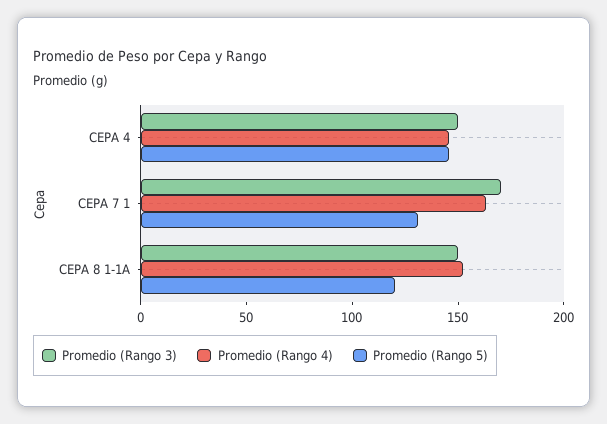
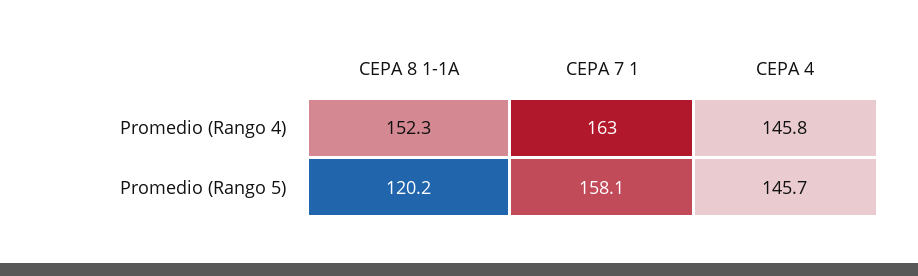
Promedio (Rango 3), CEPA 4: 150 -> none
Promedio (Rango 3), CEPA 7 1: 170 -> none
Promedio (Rango 5), CEPA 7 1: 130 -> 158.1
Promedio (Rango 3), CEPA 8 1-1A: 150 -> none

